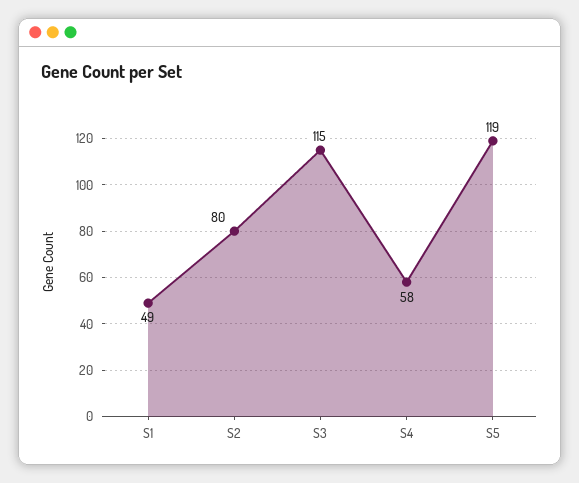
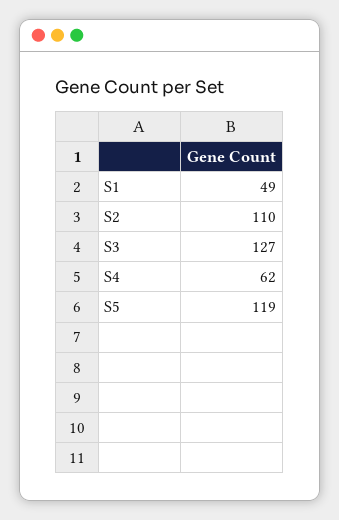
S2: 80 -> 110
S3: 115 -> 127
S4: 58 -> 62

